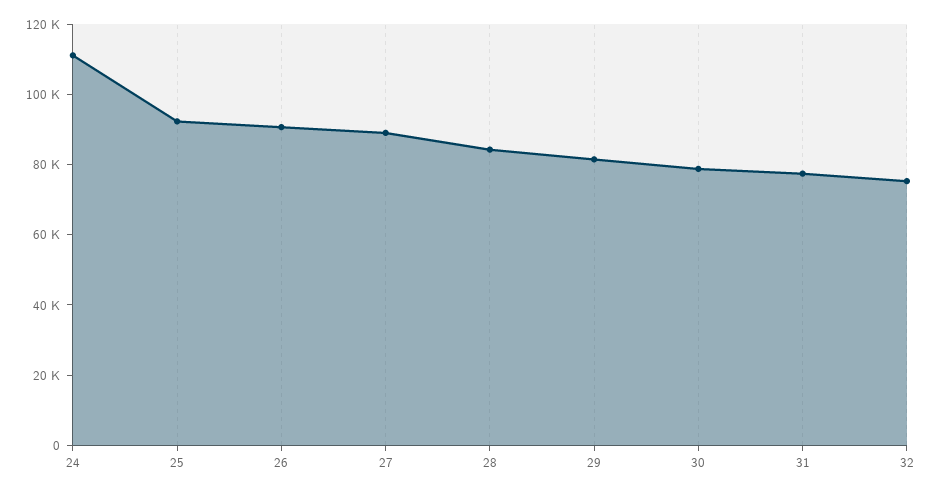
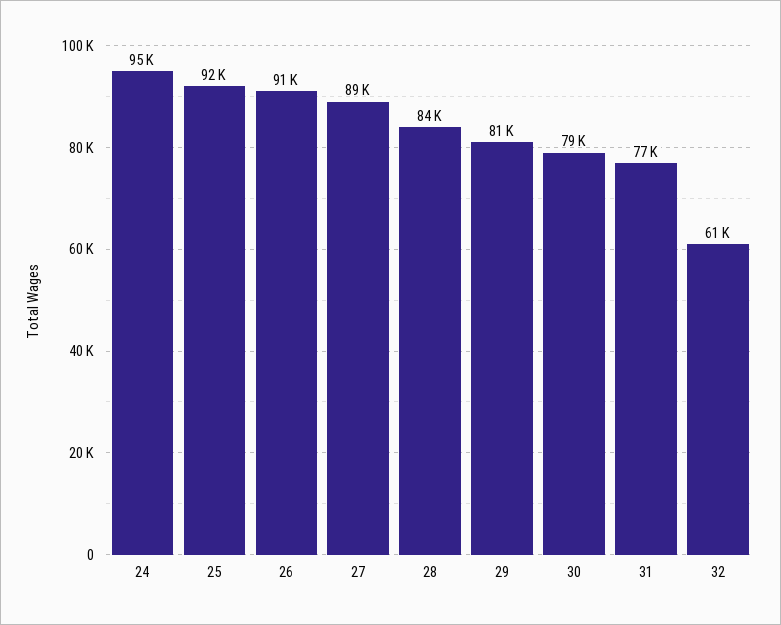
24: 110000 -> 95000
32: 75000 -> 61000

